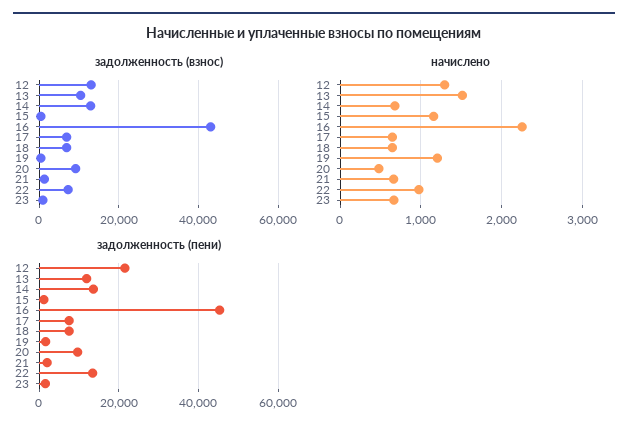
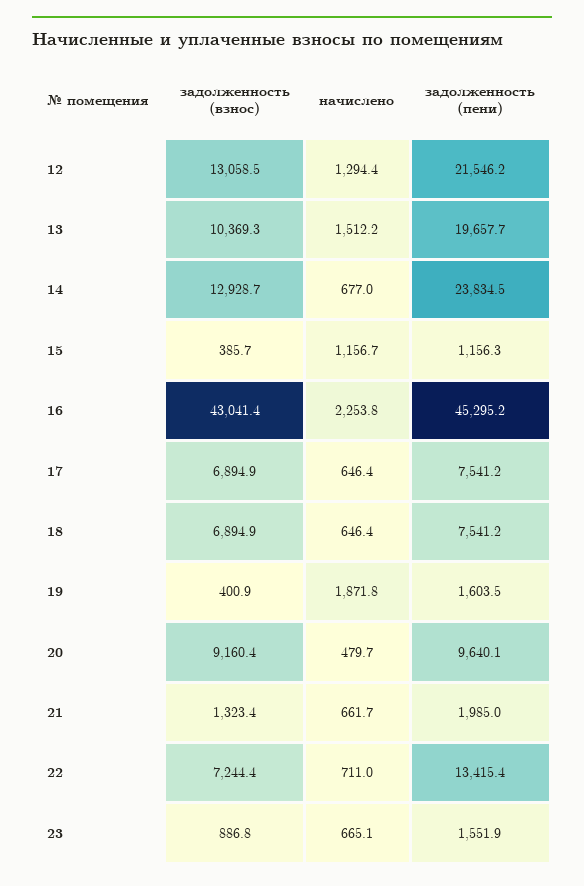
начислено, 19: 1200 -> 1871.8
начислено, 22: 1000 -> 711
задолженность (пени), 13: 12000 -> 19657.7
задолженность (пени), 14: 14000 -> 23834.5

